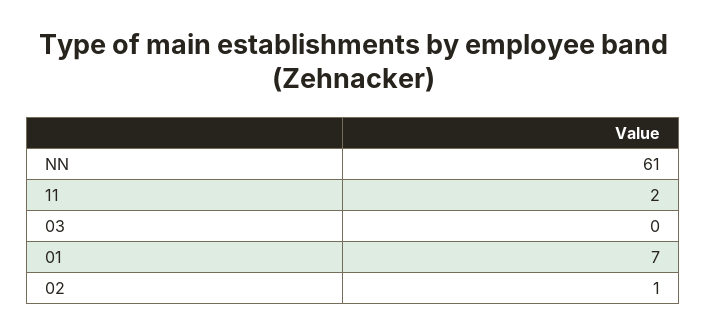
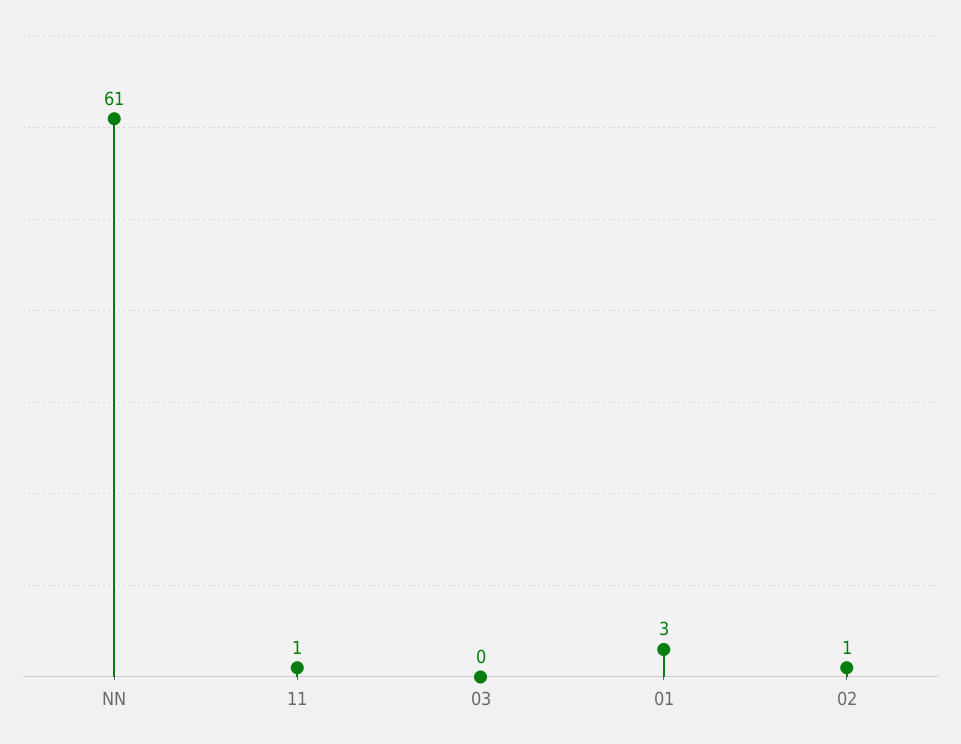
11: 2 -> 1
01: 7 -> 3

